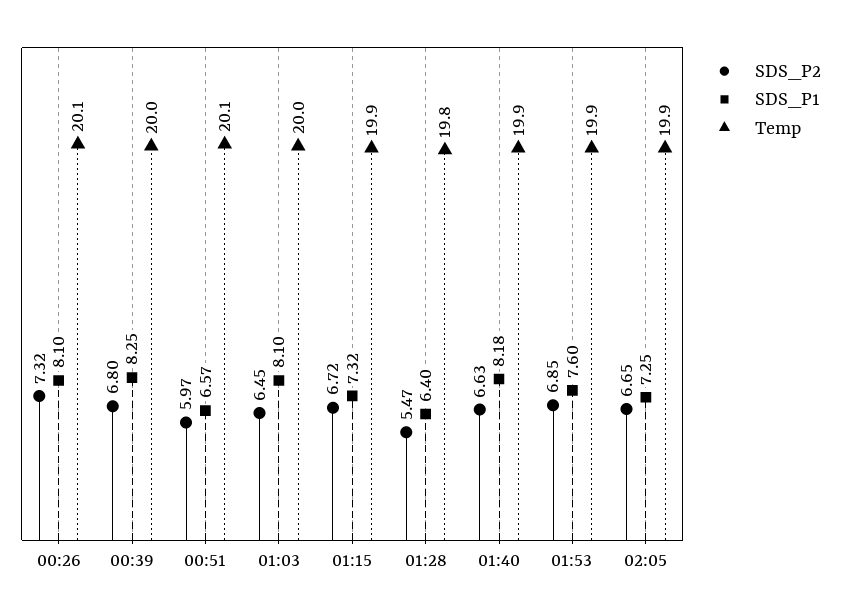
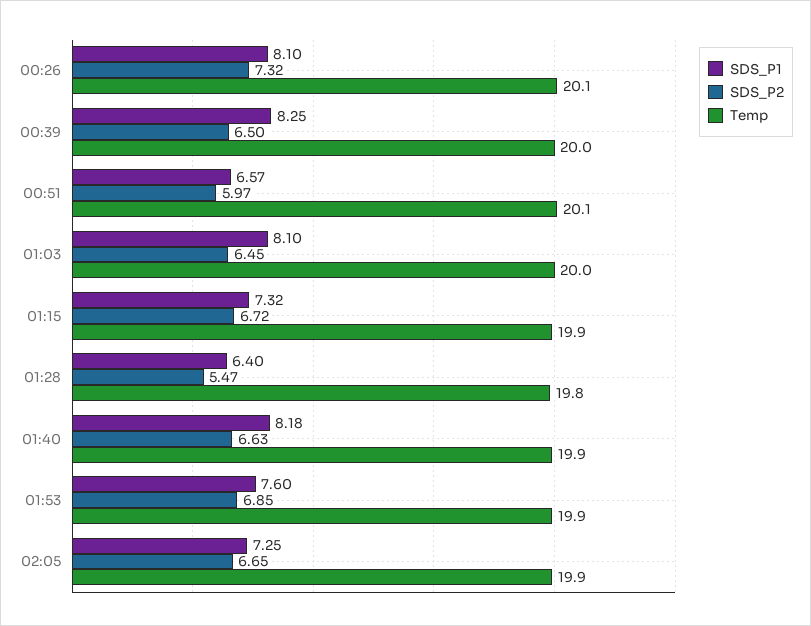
SDS_P2, 00:39: 6.8 -> 6.5

